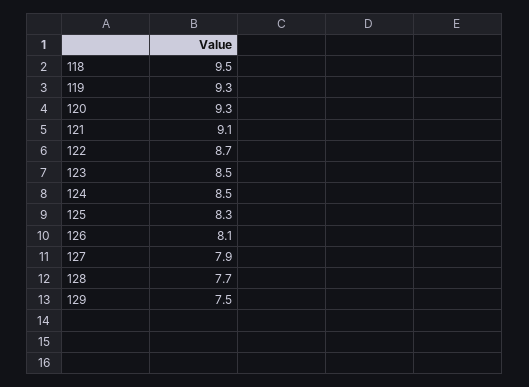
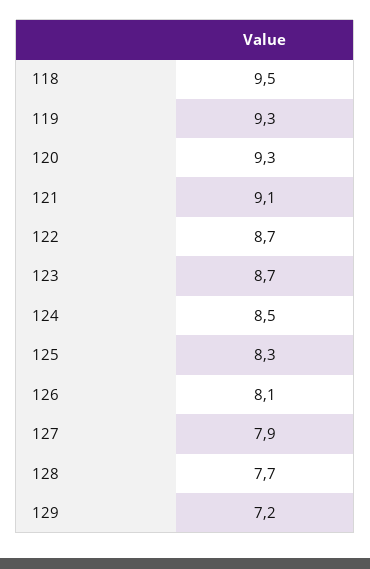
123: 8.5 -> 8.7
129: 7.5 -> 7.2

